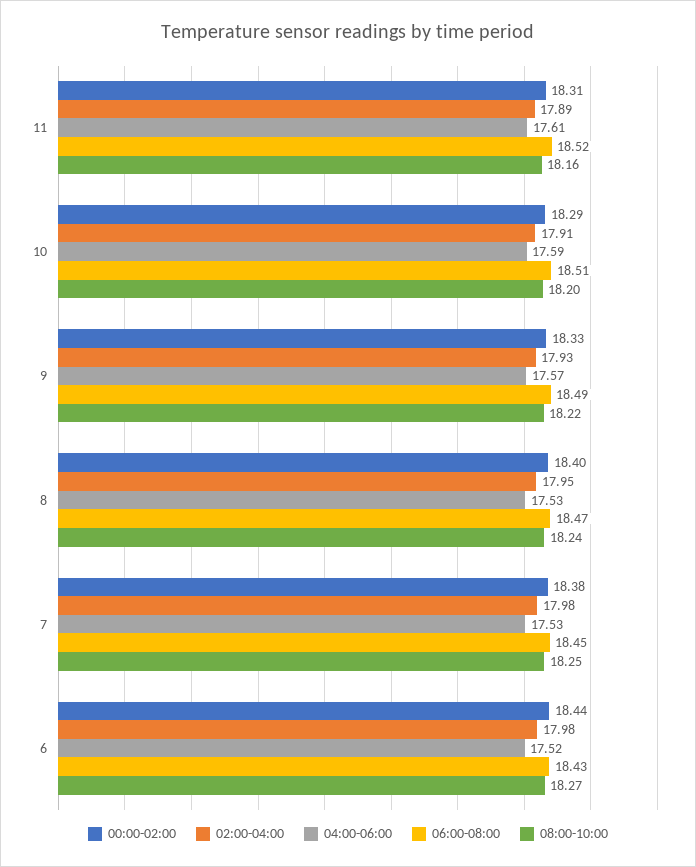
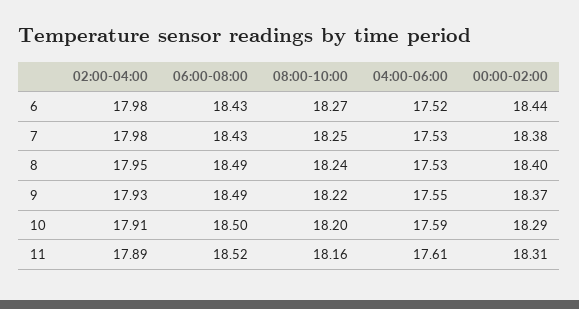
06:00-08:00, 10: 18.51 -> 18.5
00:00-02:00, 9: 18.33 -> 18.37
04:00-06:00, 9: 17.57 -> 17.55
06:00-08:00, 8: 18.47 -> 18.49
06:00-08:00, 7: 18.45 -> 18.43

